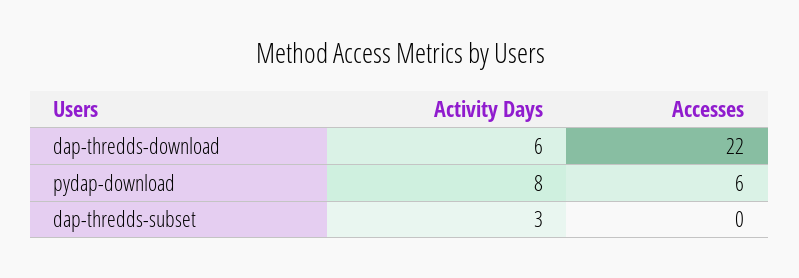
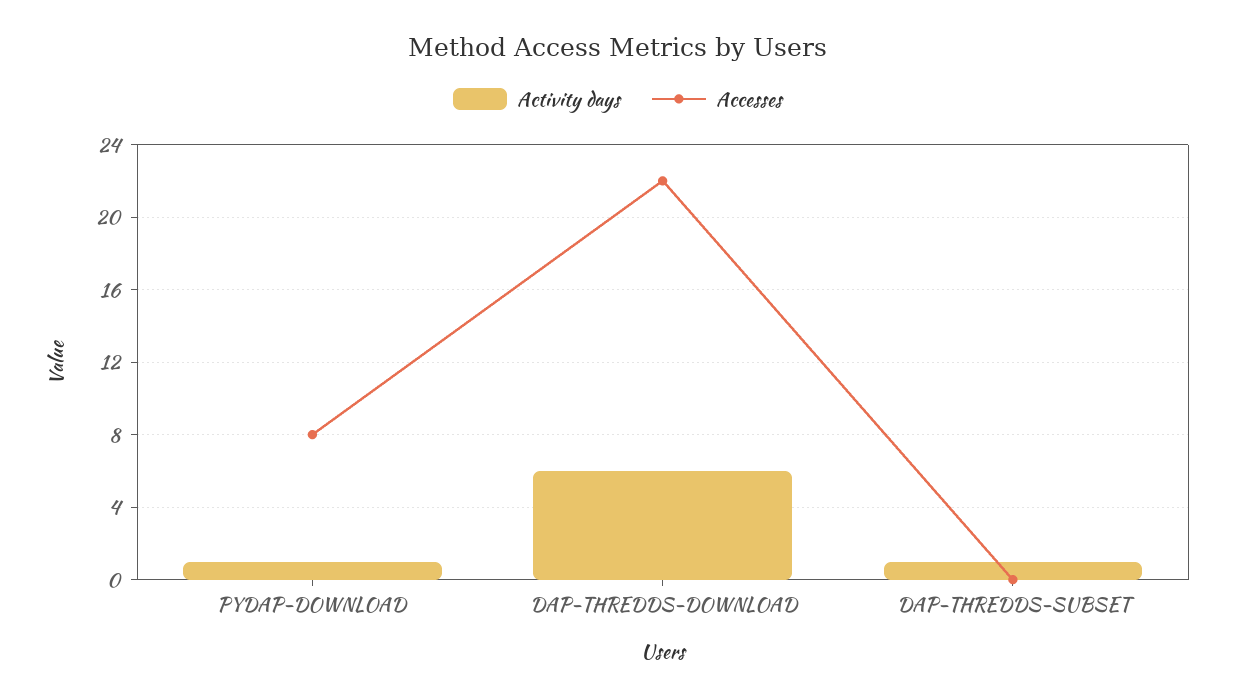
Activity Days, pydap-download: 8 -> 1
Accesses, pydap-download: 6 -> 8
Activity Days, dap-thredds-subset: 3 -> 1

